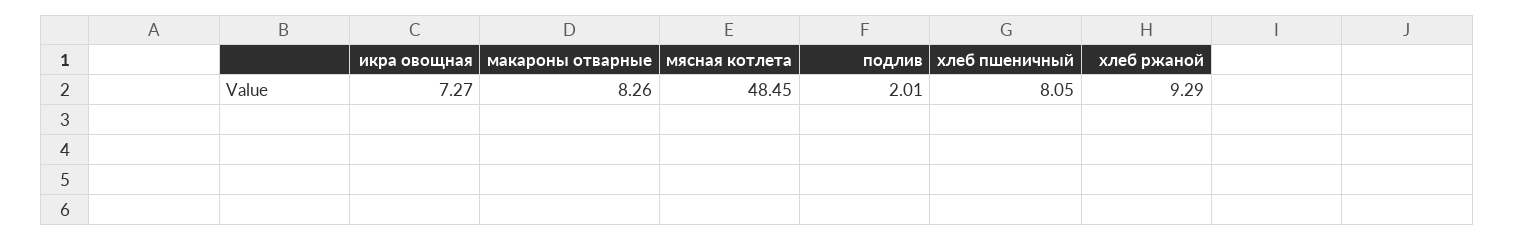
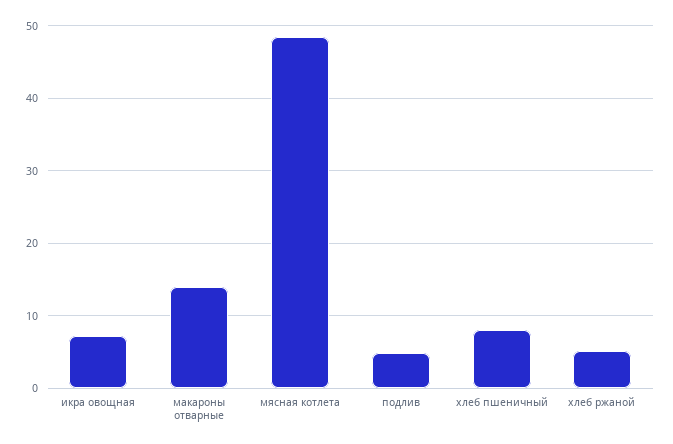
макароны отварные: 8.26 -> 14
подлив: 2.01 -> 5
хлеб ржаной: 9.29 -> 5

